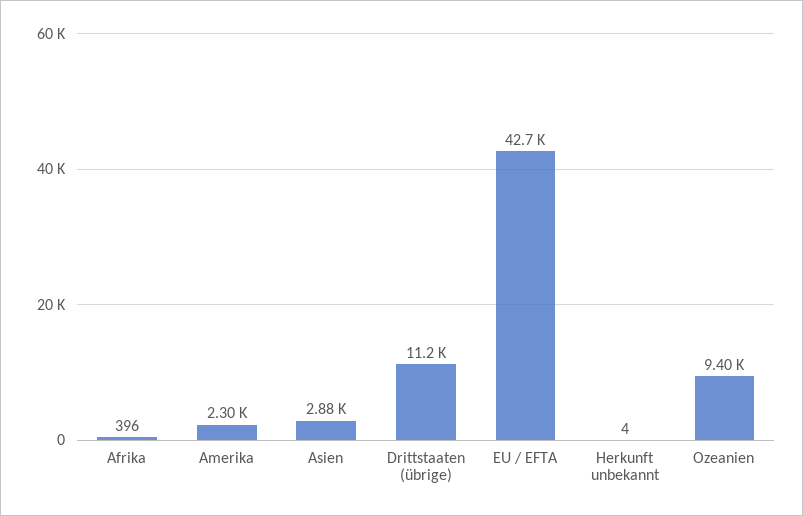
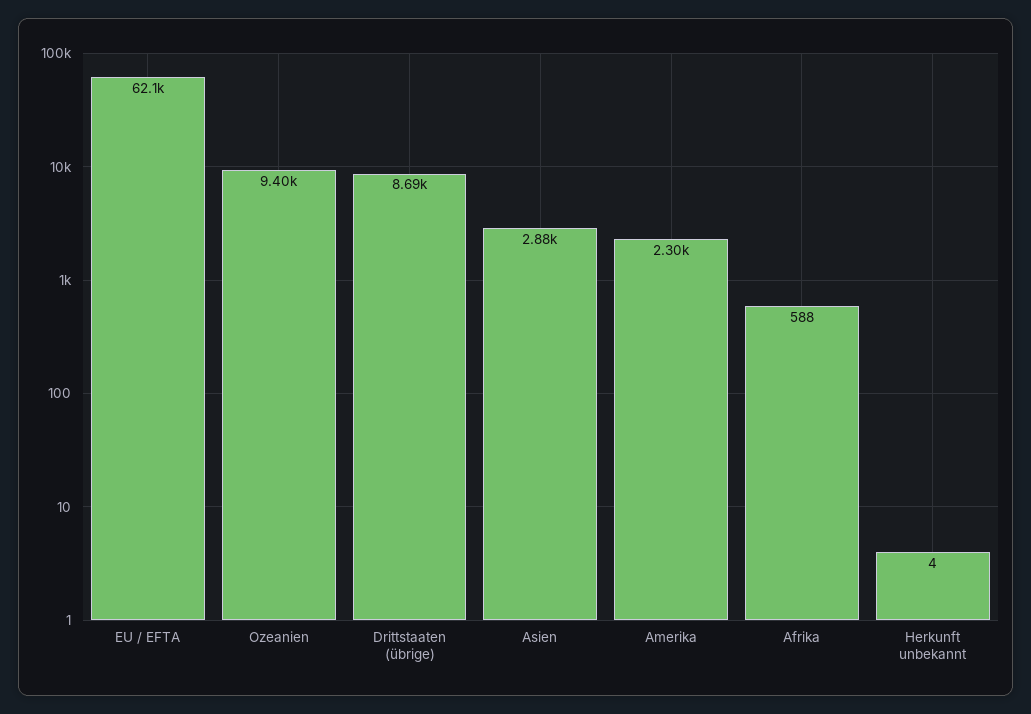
Afrika: 396 -> 588
Drittstaaten (übrige): 11200 -> 8690
EU / EFTA: 42700 -> 62100

